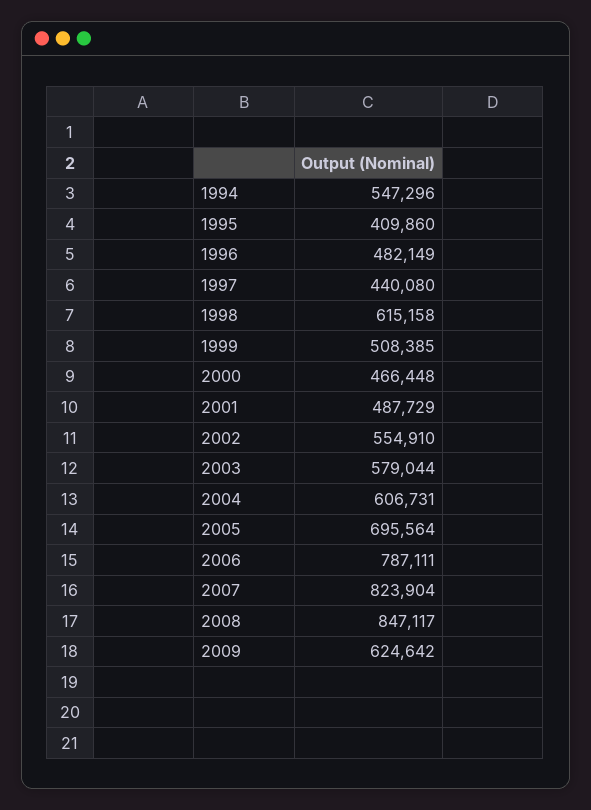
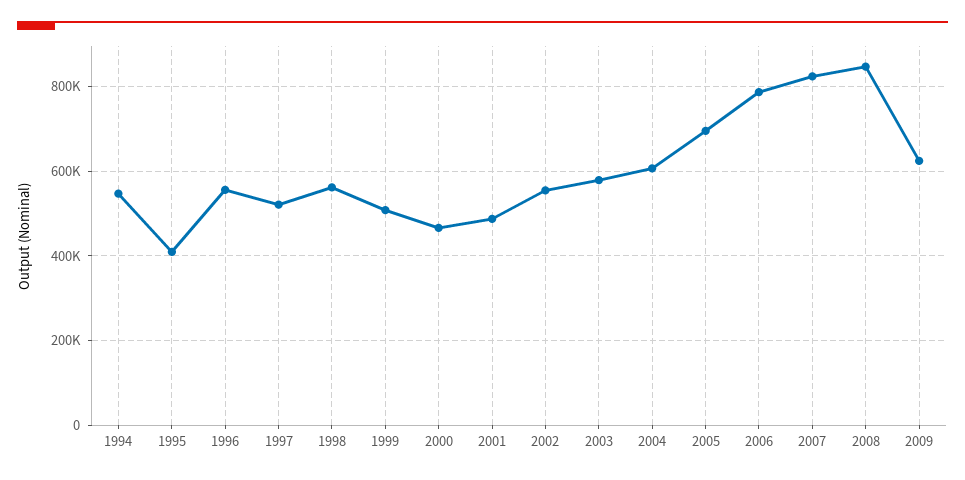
1996: 482149 -> 560000
1997: 440080 -> 520000
1998: 615158 -> 560000

